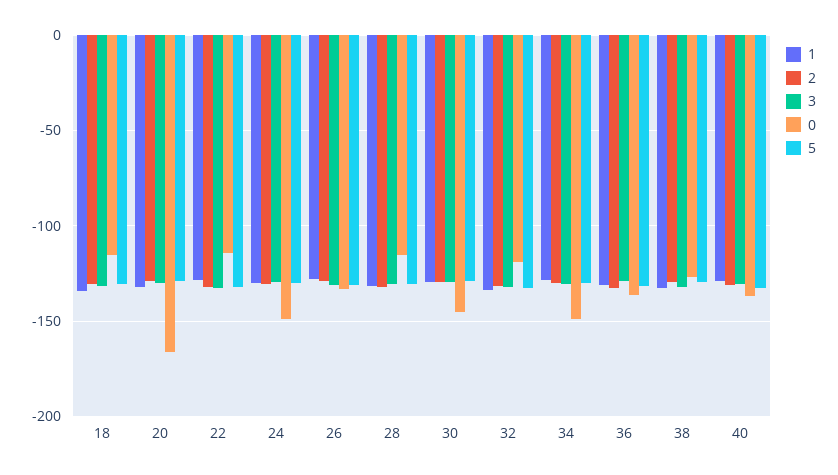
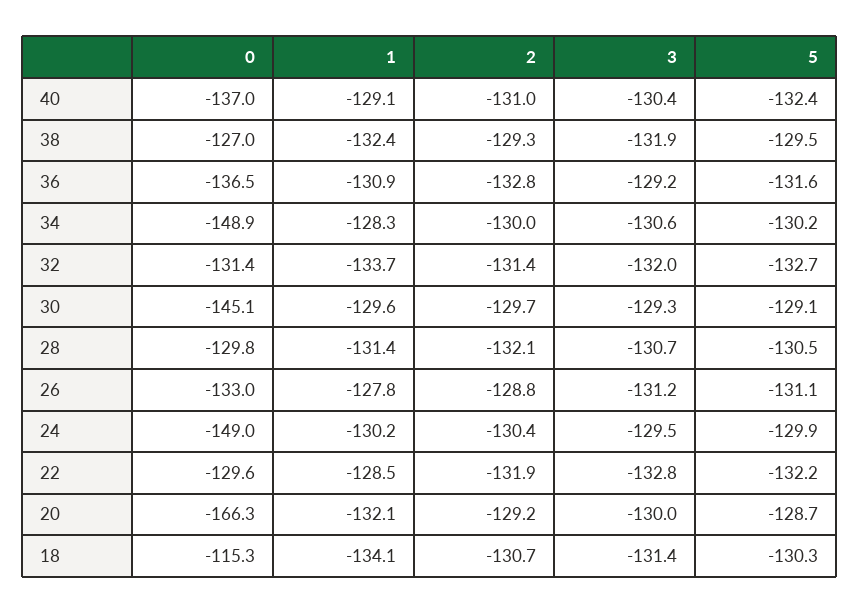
0, 22: -115 -> -129.6
0, 28: -115 -> -129.8
0, 32: -120 -> -131.4

